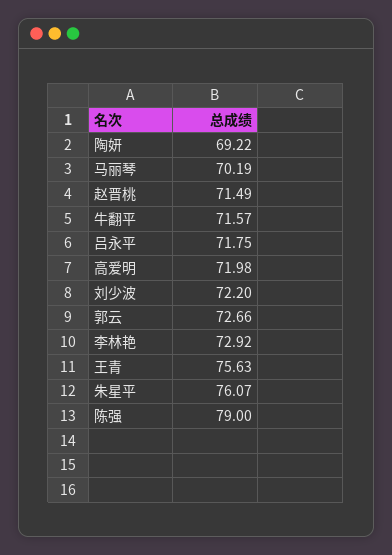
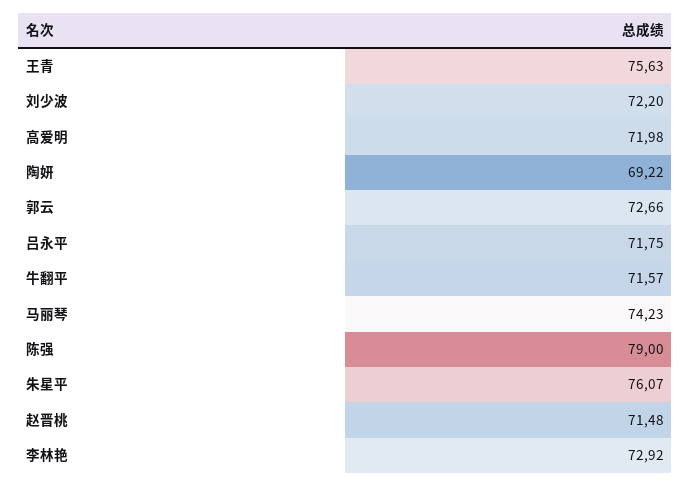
马丽琴: 70.19 -> 74.23
赵晋桃: 71.49 -> 71.48

